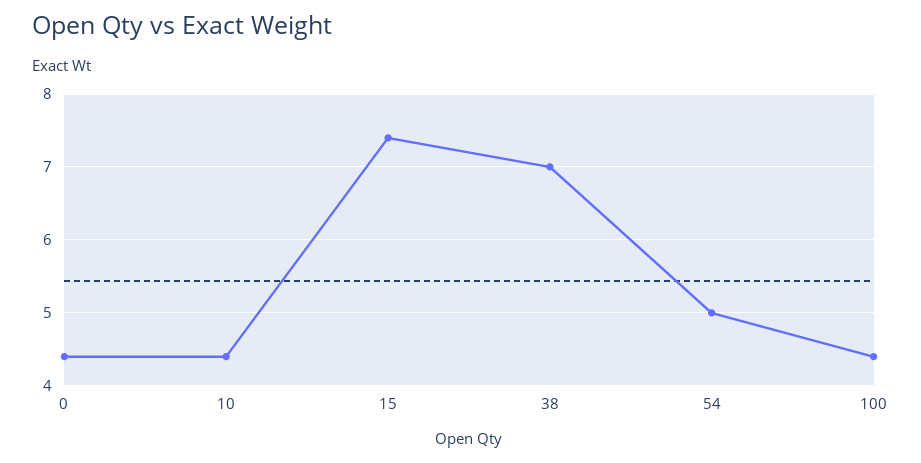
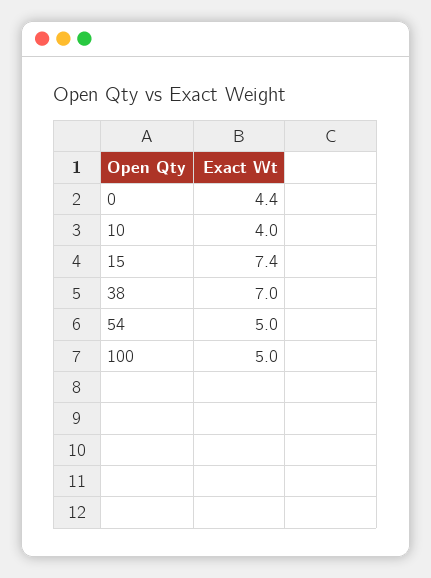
10: 4.4 -> 4
100: 4.4 -> 5

